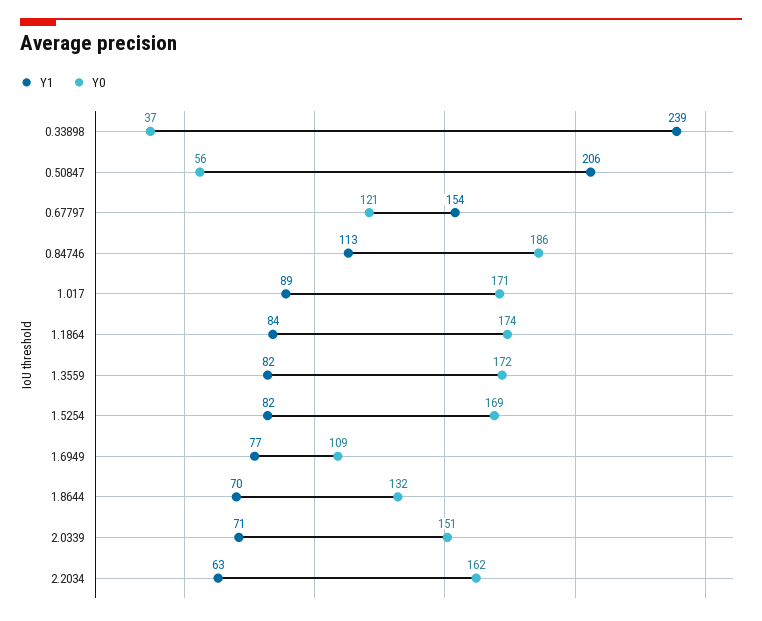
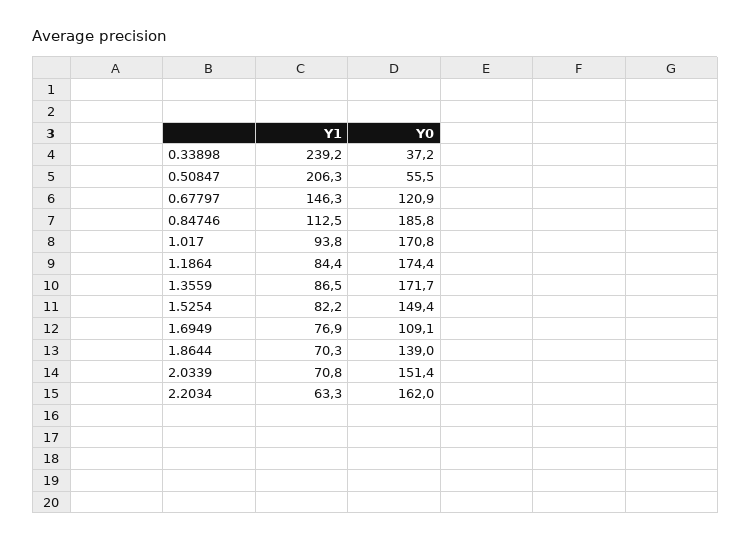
Y1, 0.67797: 154 -> 146.3
Y1, 1.017: 89 -> 93.8
Y1, 1.3559: 82 -> 86.5
Y0, 1.5254: 169 -> 149.4
Y0, 1.8644: 132 -> 139

